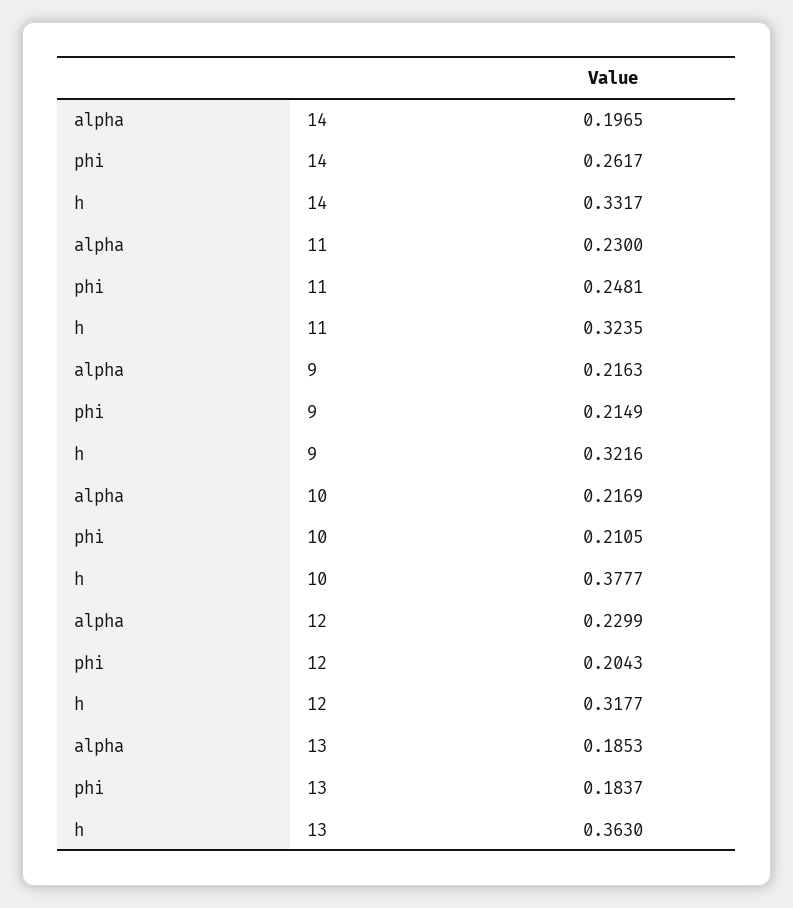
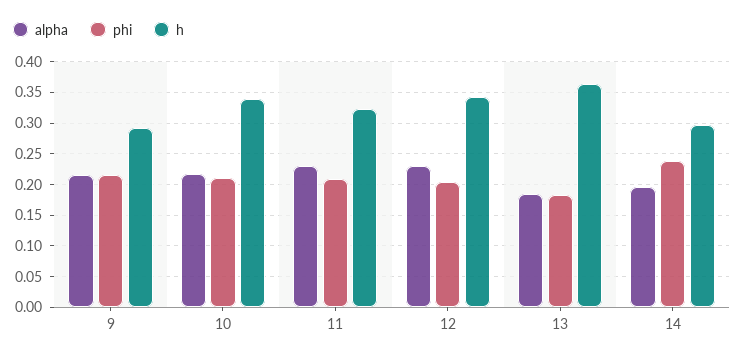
phi, 14: 0.2617 -> 0.24
h, 14: 0.3317 -> 0.3
phi, 11: 0.2481 -> 0.21
h, 9: 0.3216 -> 0.29
h, 10: 0.3777 -> 0.34
h, 12: 0.3177 -> 0.34

